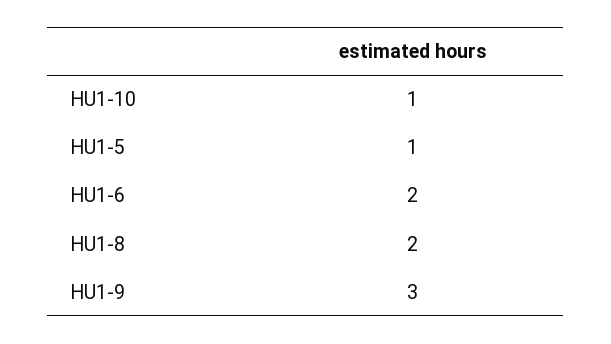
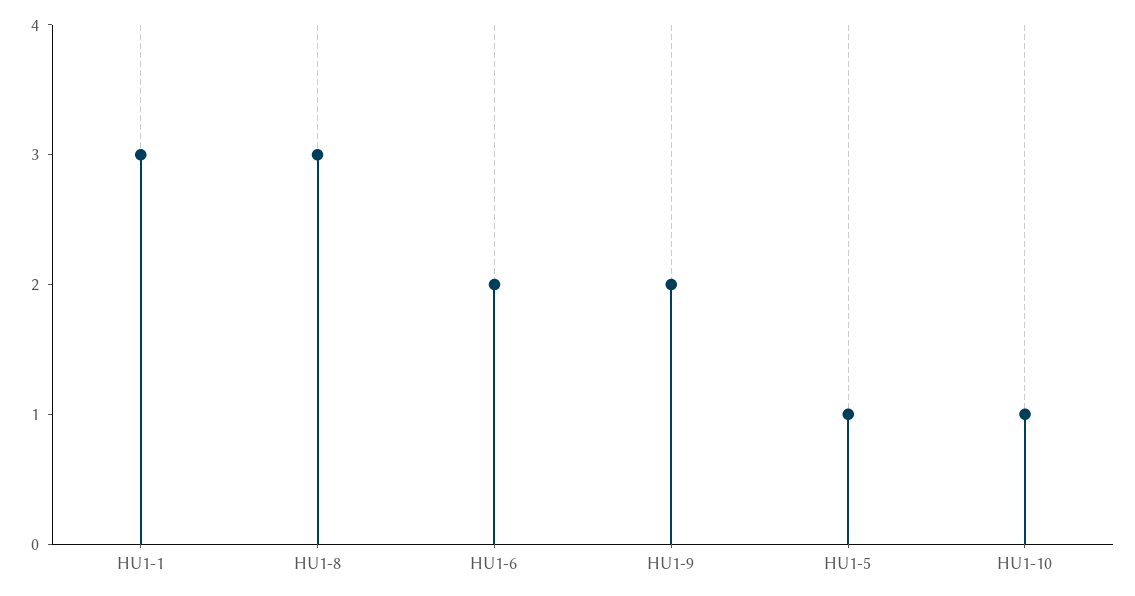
HU1-8: 2 -> 3
HU1-9: 3 -> 2
HU1-1: none -> 3

